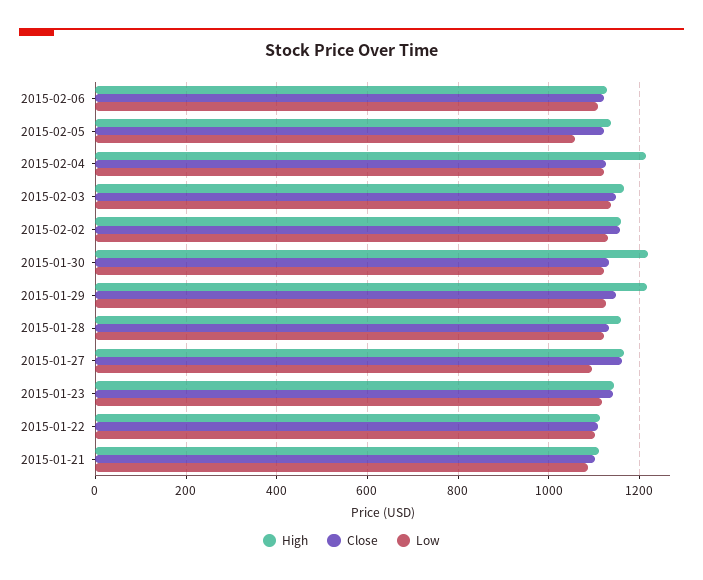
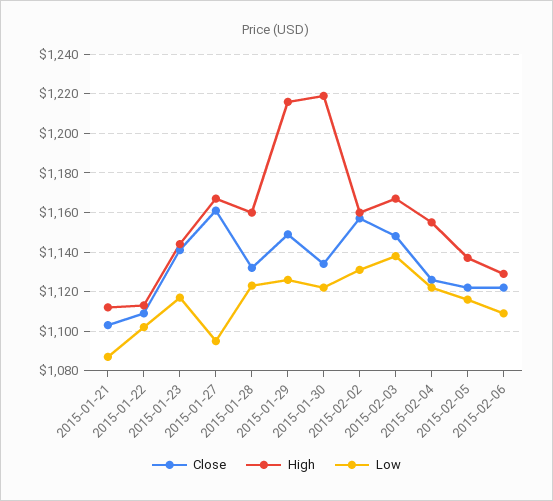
Low, 2015-02-05: 1060 -> 1115
High, 2015-02-04: 1220 -> 1155

